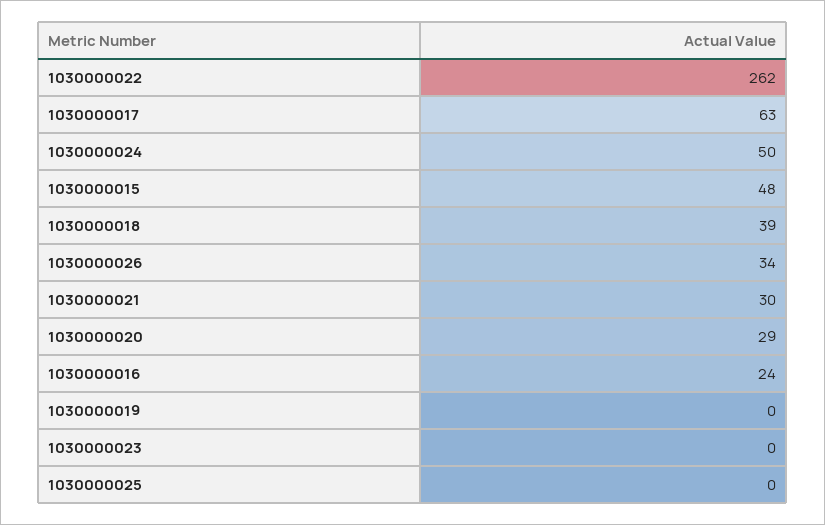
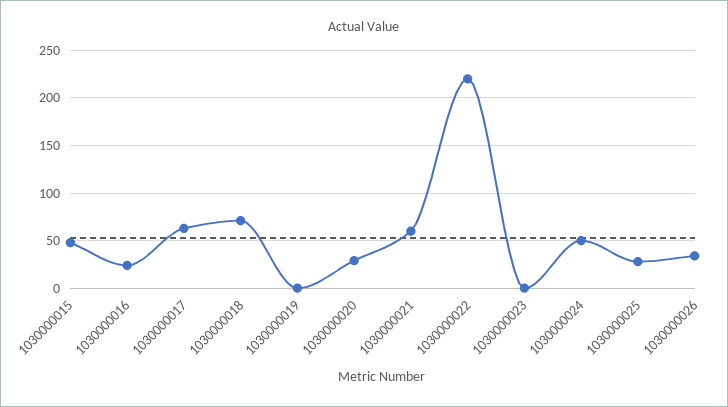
1030000022: 262 -> 220
1030000018: 39 -> 70
1030000021: 30 -> 60
1030000025: 0 -> 30

